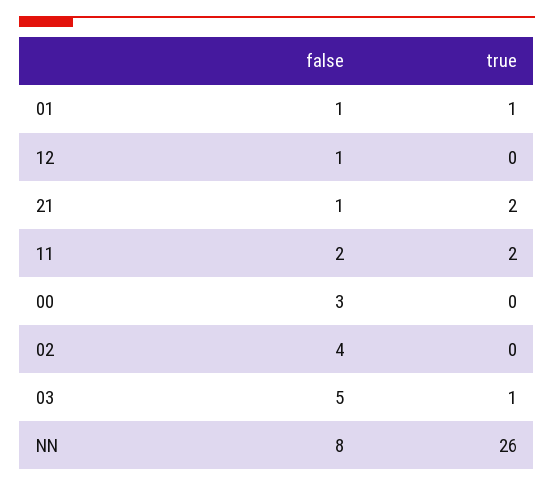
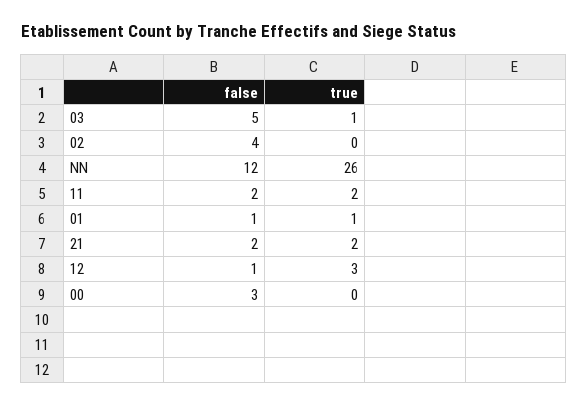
true, 12: 0 -> 3
false, 21: 1 -> 2
false, NN: 8 -> 12

